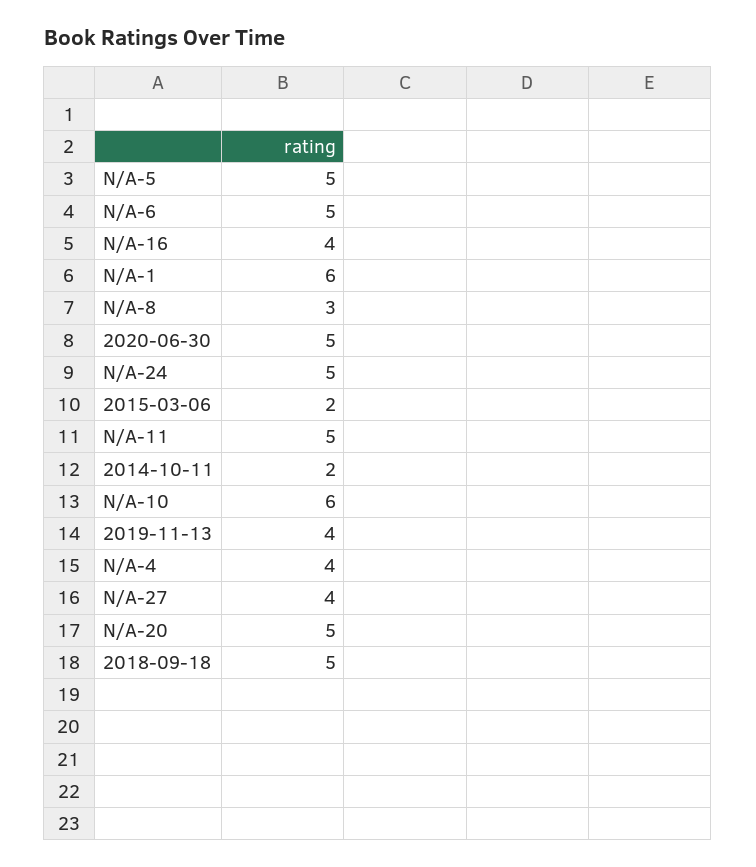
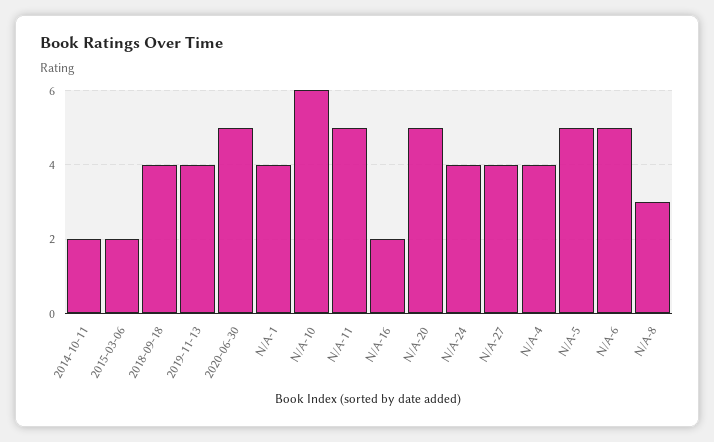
N/A-16: 4 -> 2
N/A-1: 6 -> 4
N/A-24: 5 -> 4
2018-09-18: 5 -> 4

